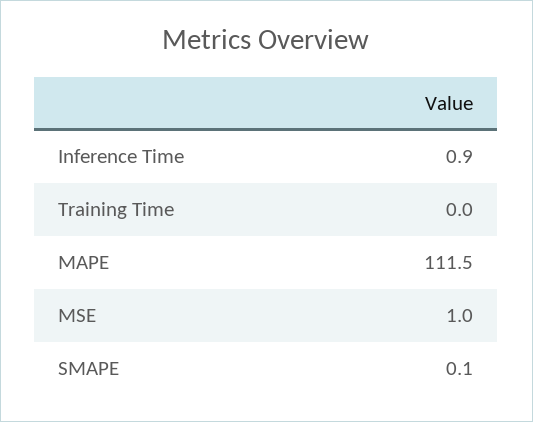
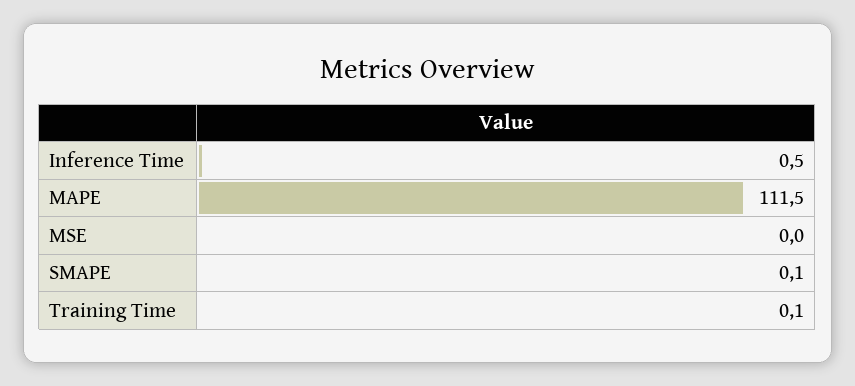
Inference Time: 0.9 -> 0.5
Training Time: 0 -> 0.1
MSE: 1 -> 0

